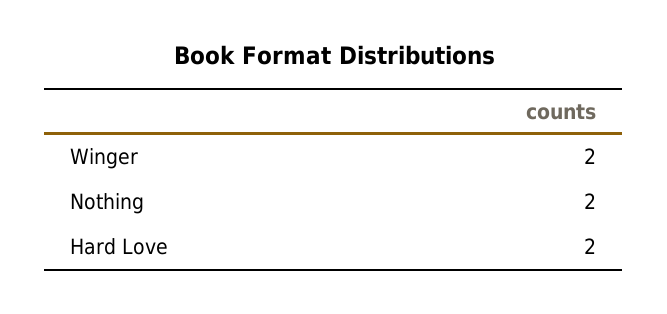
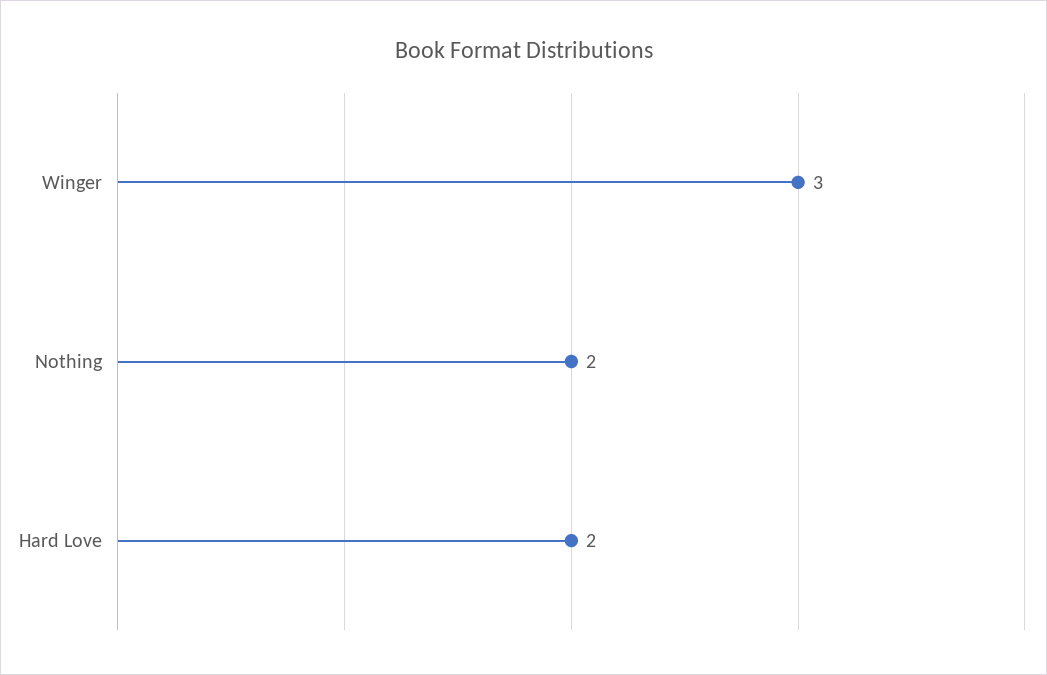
Winger: 2 -> 3

